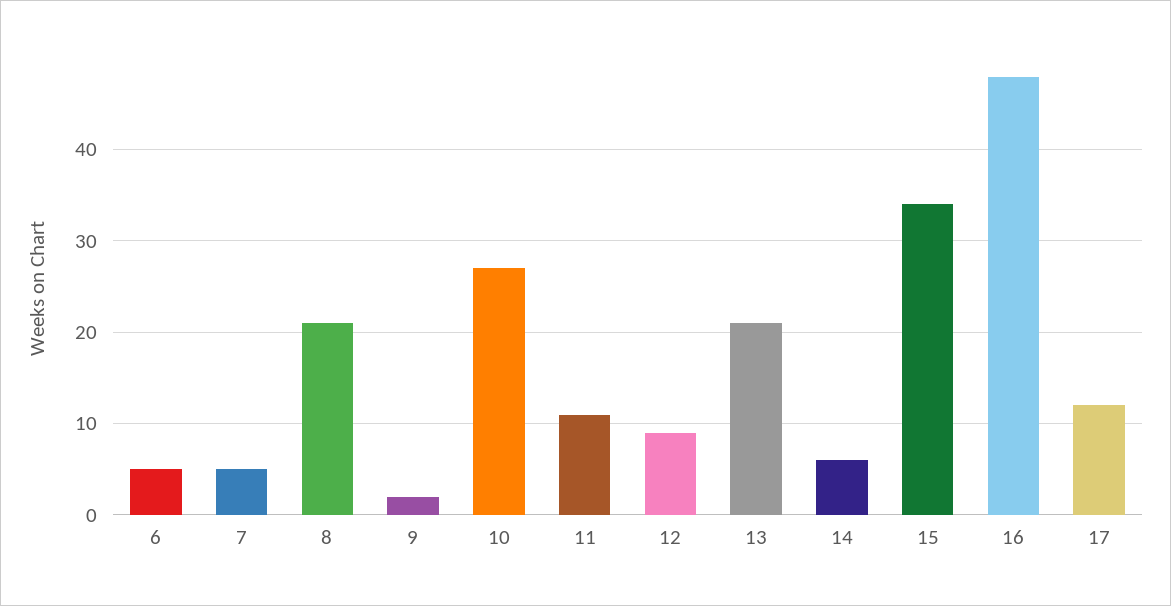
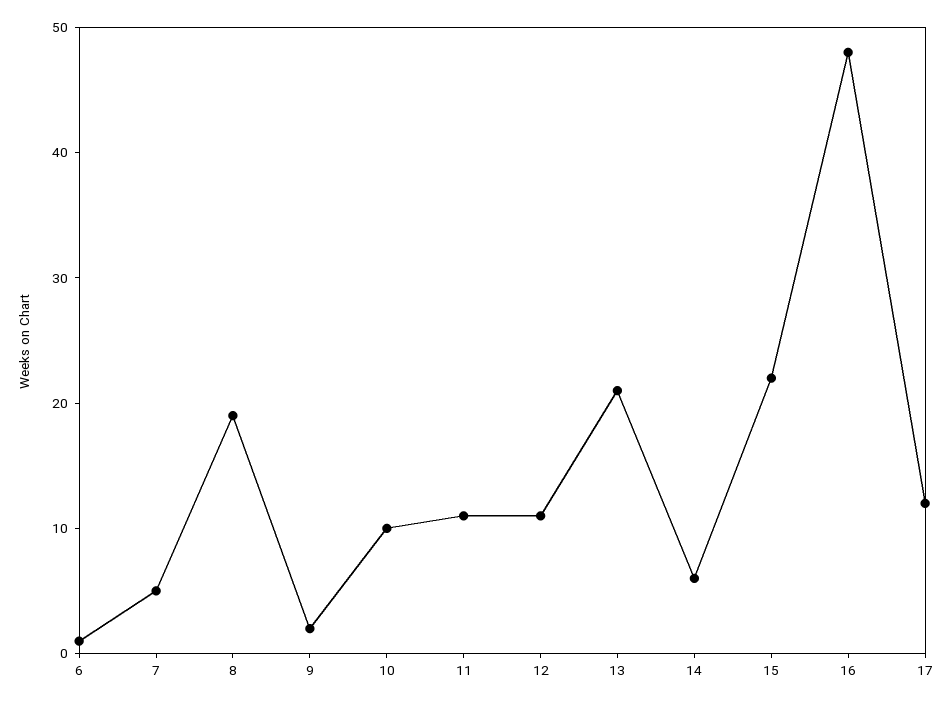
6: 5 -> 1
8: 21 -> 19
10: 27 -> 10
12: 9 -> 11
15: 34 -> 22

